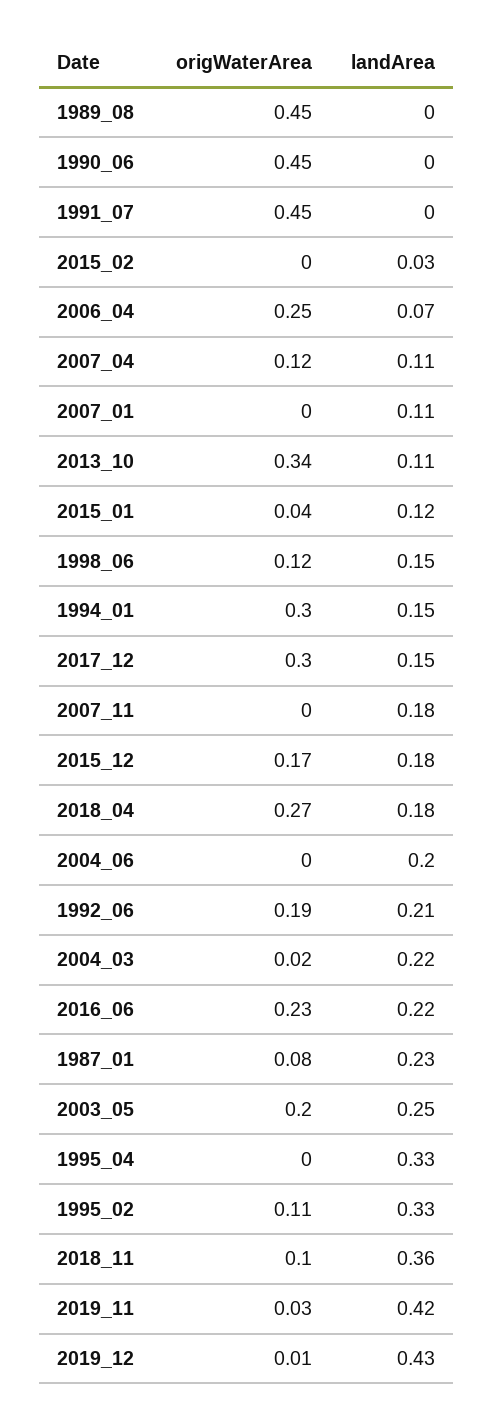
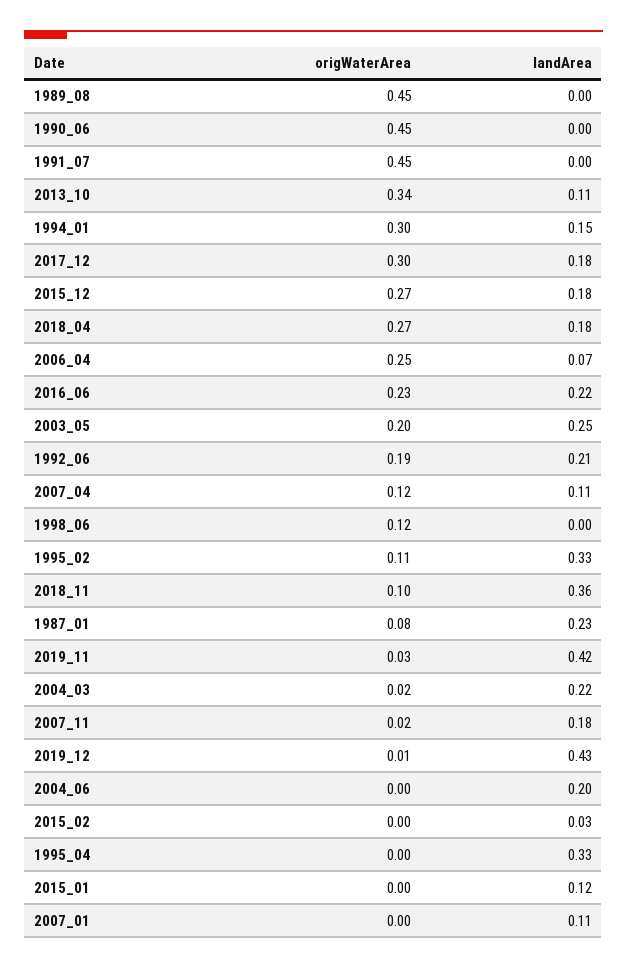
origWaterArea, 2015_01: 0.04 -> 0
landArea, 1998_06: 0.15 -> 0
landArea, 2017_12: 0.15 -> 0.18
origWaterArea, 2007_11: 0 -> 0.02
origWaterArea, 2015_12: 0.17 -> 0.27

